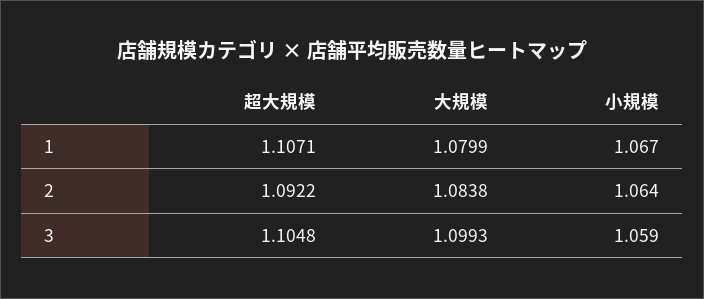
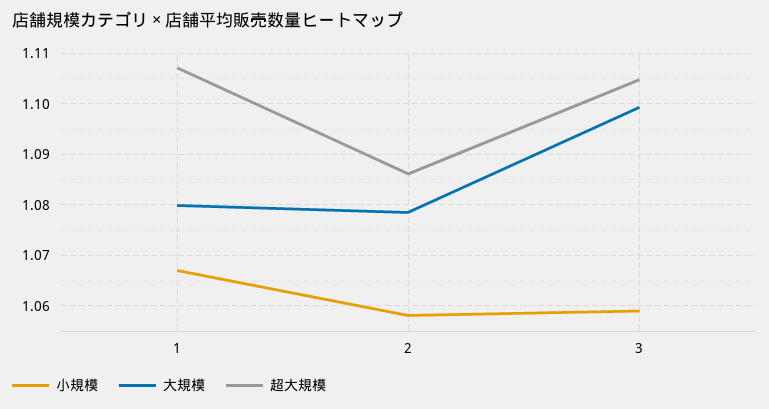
超大規模, 2: 1.0922 -> 1.086
大規模, 2: 1.0838 -> 1.078
小規模, 2: 1.064 -> 1.058

